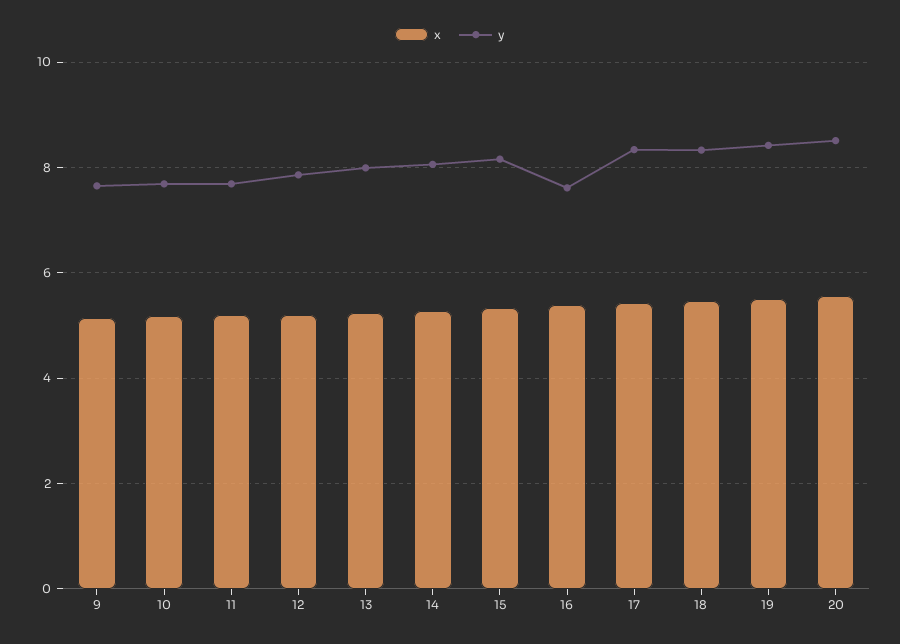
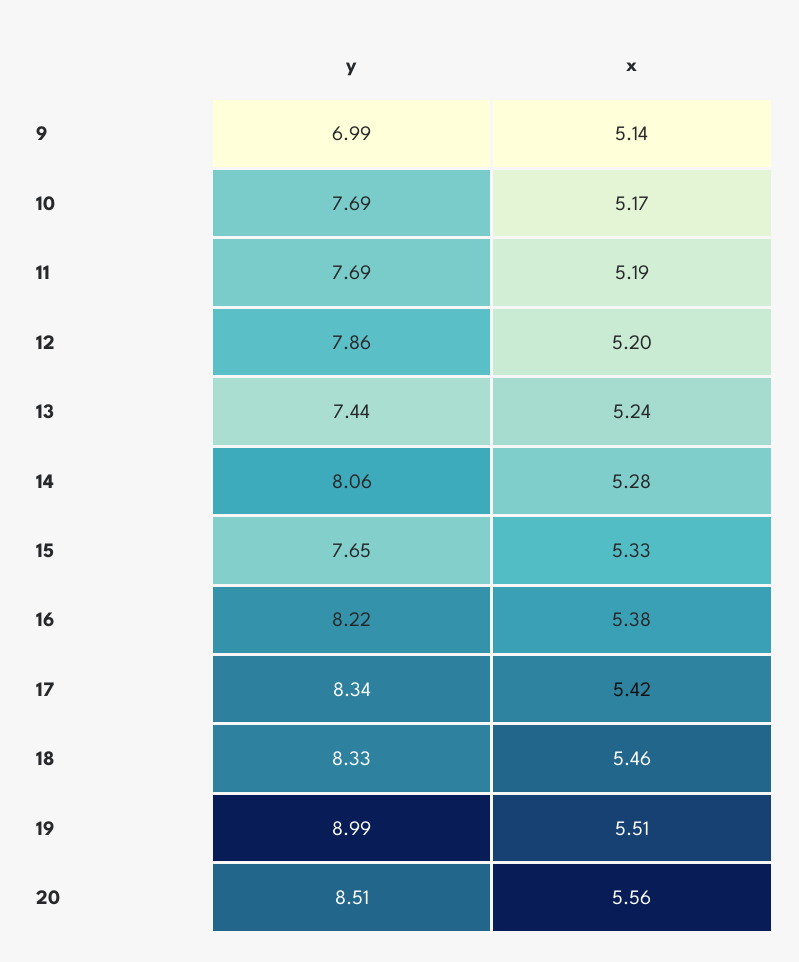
y, 9: 7.6 -> 6.99
y, 13: 8 -> 7.44
y, 15: 8.2 -> 7.65
y, 16: 7.6 -> 8.22
y, 19: 8.4 -> 8.99

